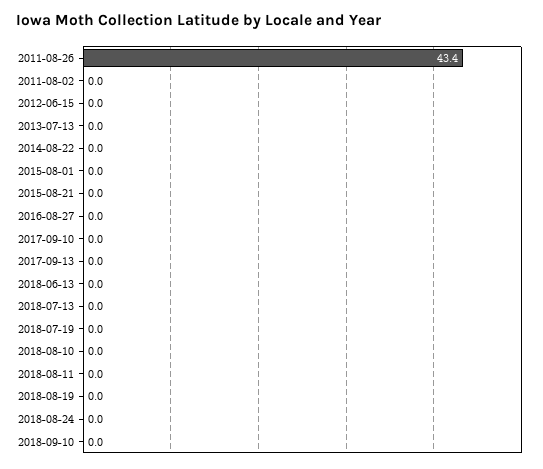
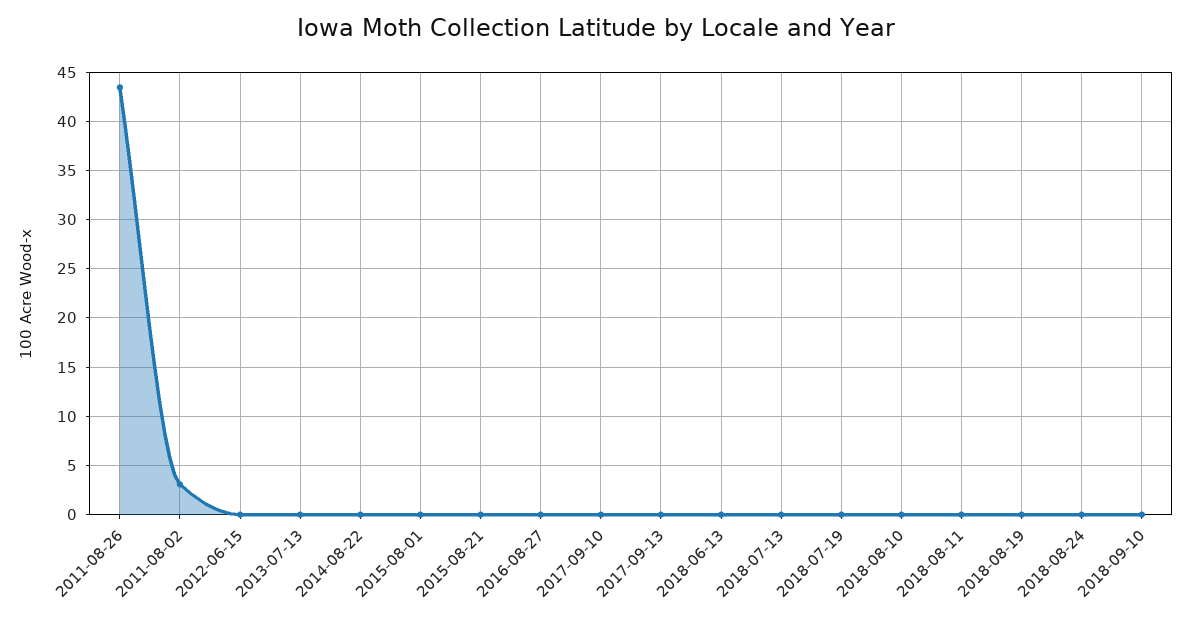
2011-08-02: 0 -> 3

